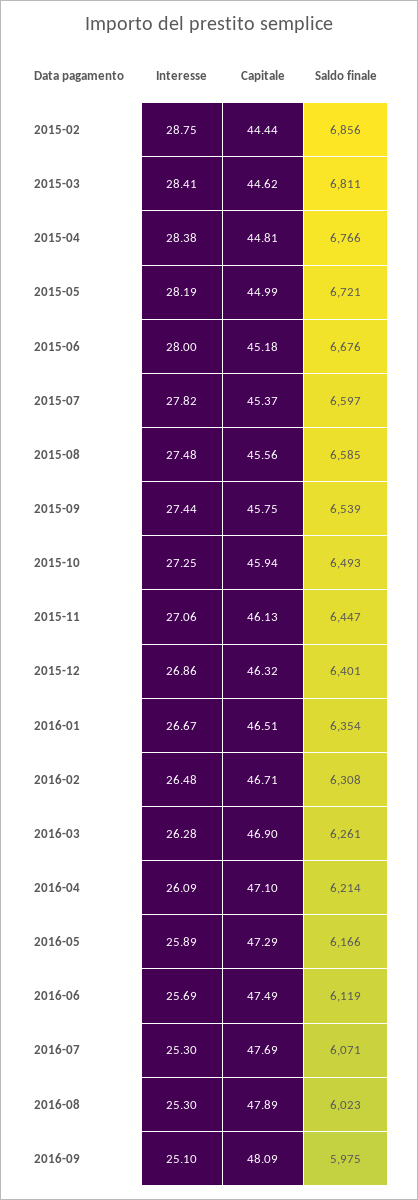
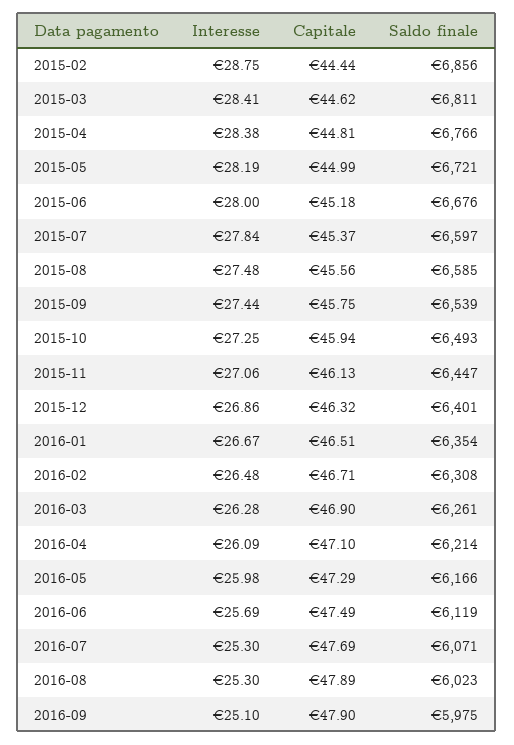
Interesse, 2015-07: 27.82 -> 27.84
Interesse, 2016-05: 25.89 -> 25.98
Capitale, 2016-09: 48.09 -> 47.9

